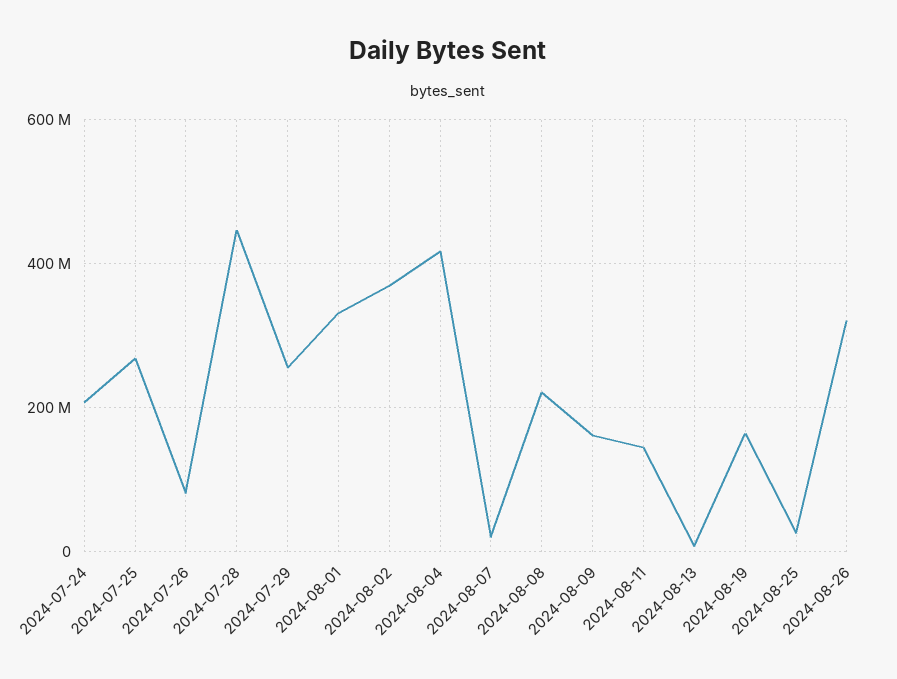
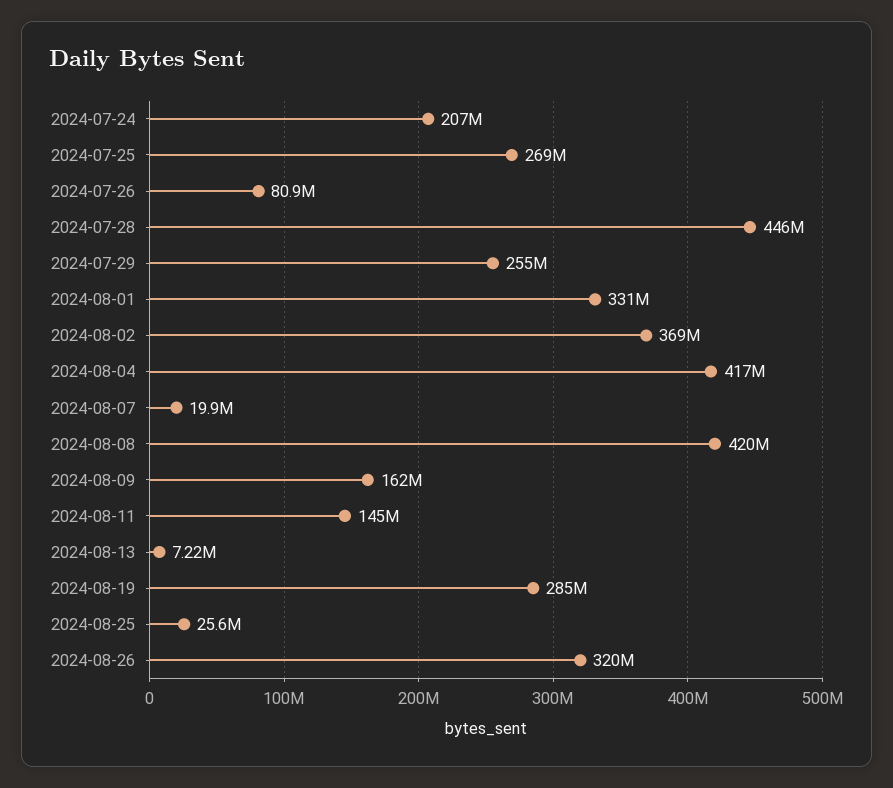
2024-08-08: 220000000 -> 420000000
2024-08-19: 160000000 -> 285000000

